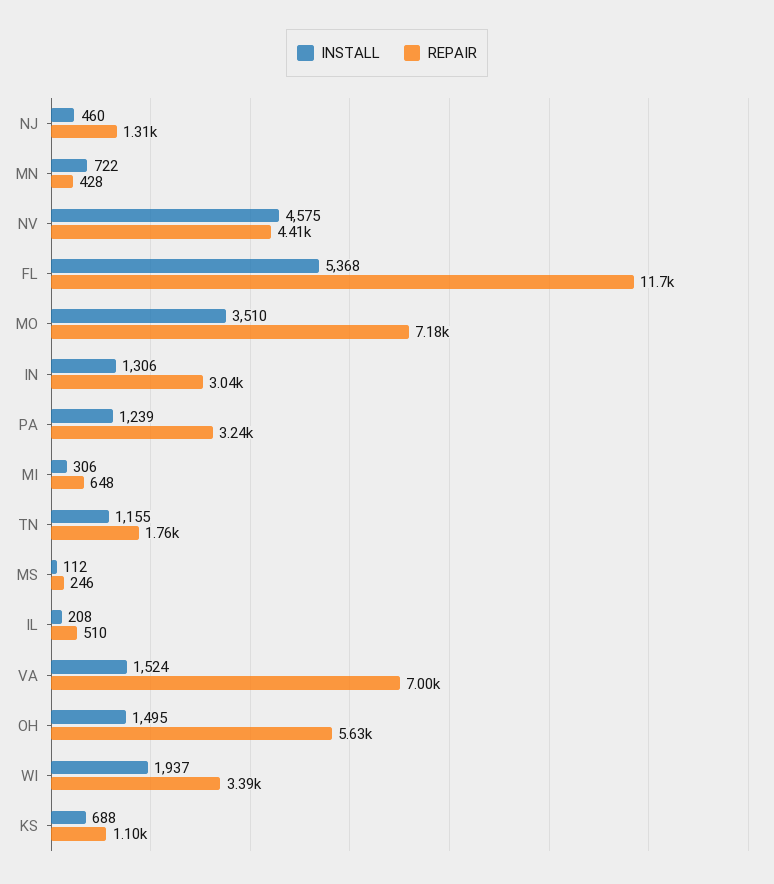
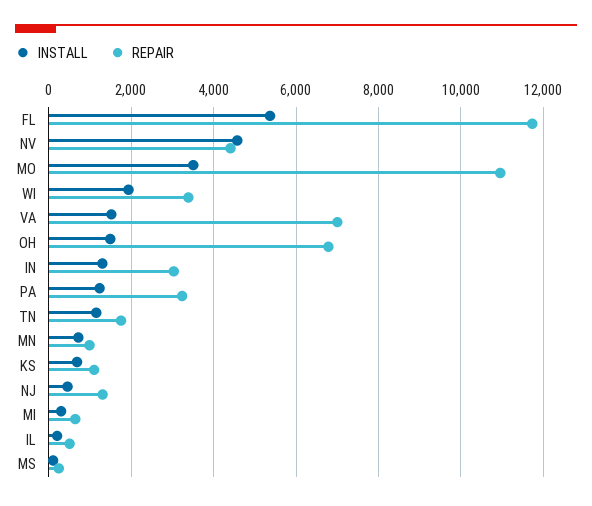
REPAIR, MN: 428 -> 1000
REPAIR, MO: 7180 -> 11000
REPAIR, OH: 5630 -> 6800

